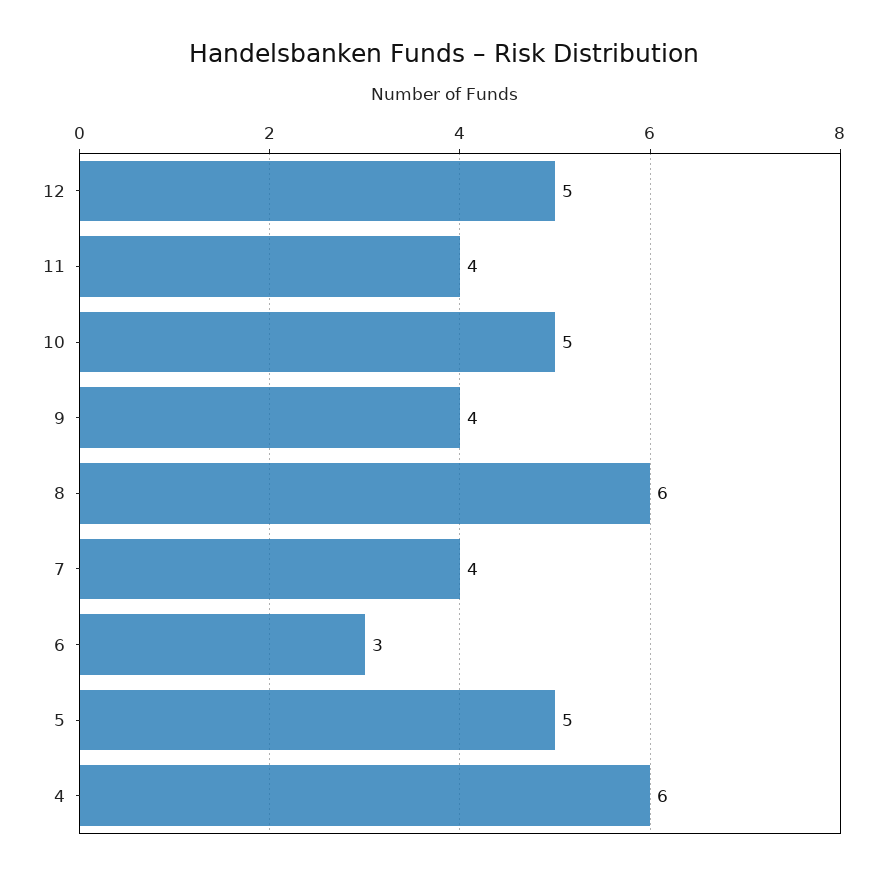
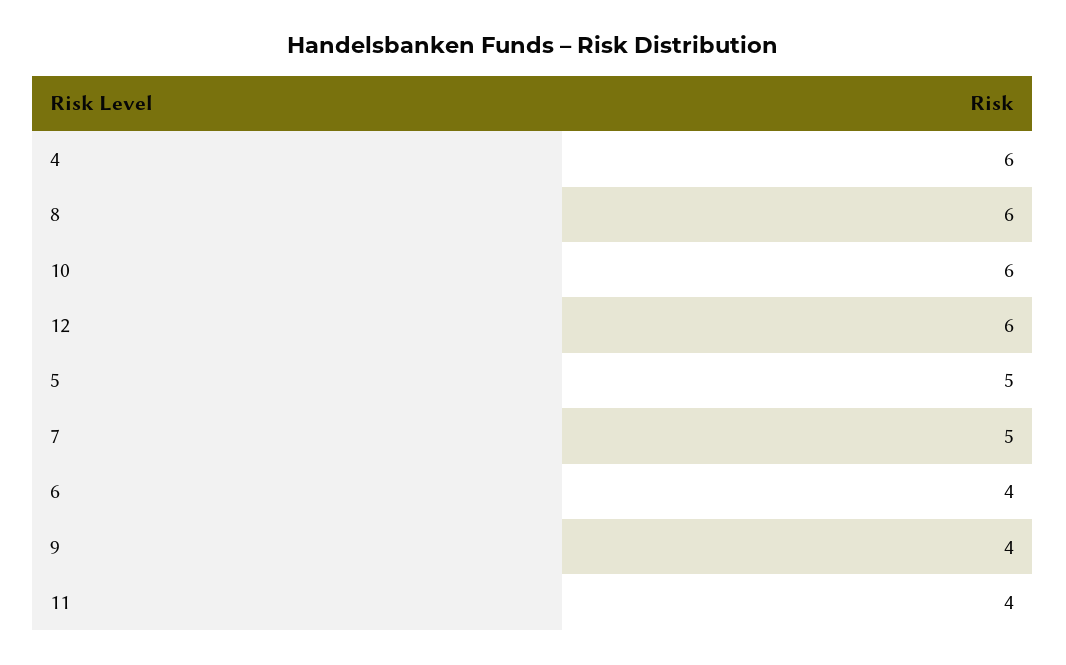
12: 5 -> 6
10: 5 -> 6
7: 4 -> 5
6: 3 -> 4

